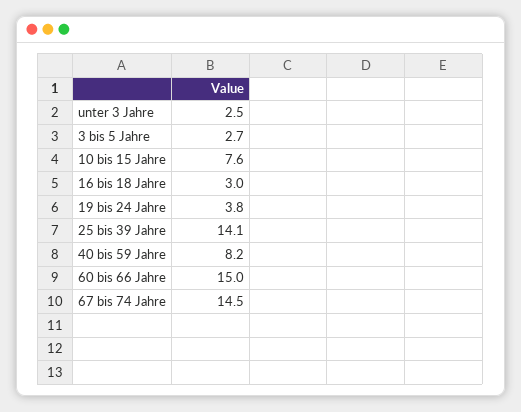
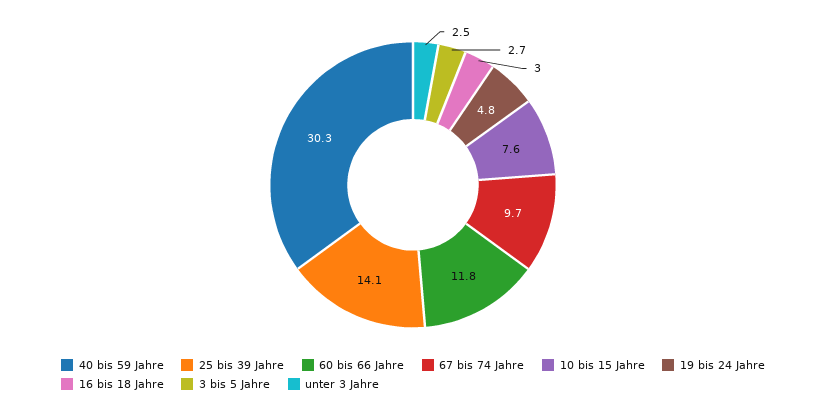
19 bis 24 Jahre: 3.8 -> 4.8
40 bis 59 Jahre: 8.2 -> 30.3
60 bis 66 Jahre: 15 -> 11.8
67 bis 74 Jahre: 14.5 -> 9.7

